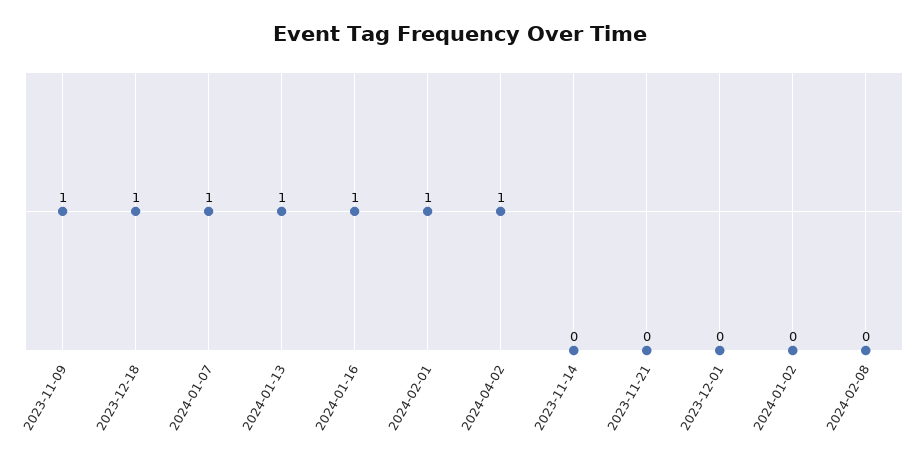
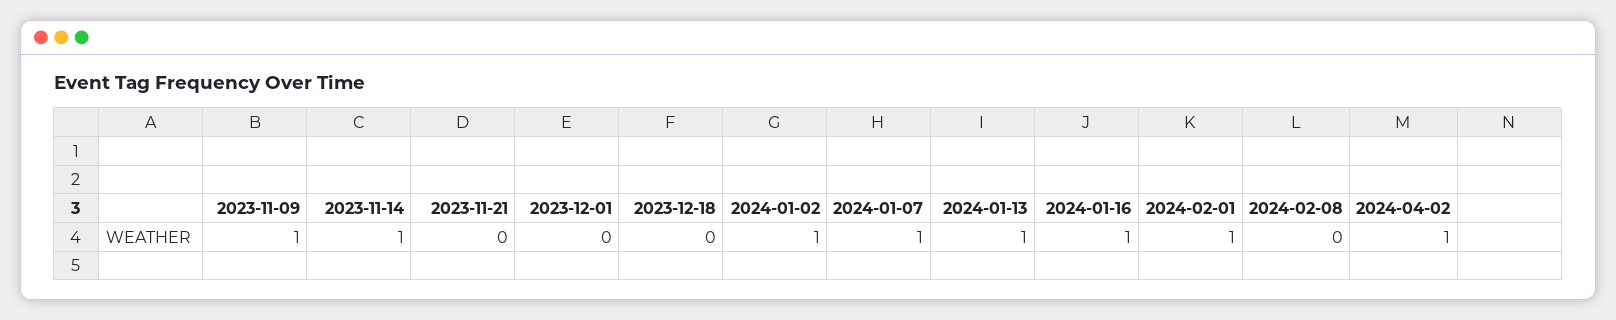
2023-12-18: 1 -> 0
2023-11-14: 0 -> 1
2024-01-02: 0 -> 1

